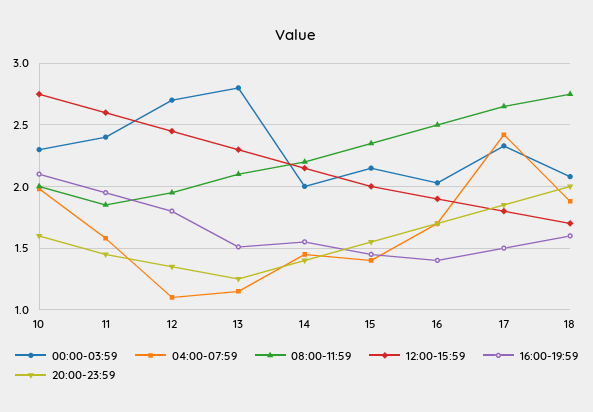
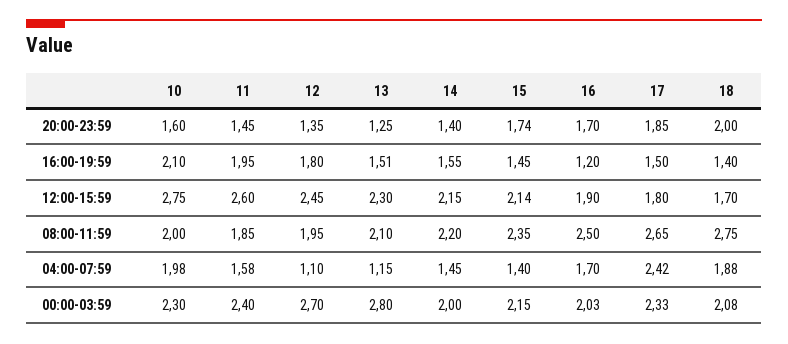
12:00-15:59, 15: 2 -> 2.14
20:00-23:59, 15: 1.55 -> 1.74
16:00-19:59, 16: 1.4 -> 1.2
16:00-19:59, 18: 1.6 -> 1.4

